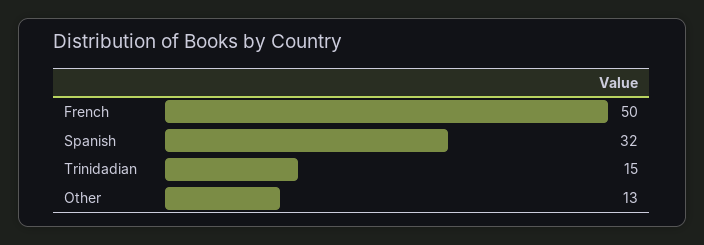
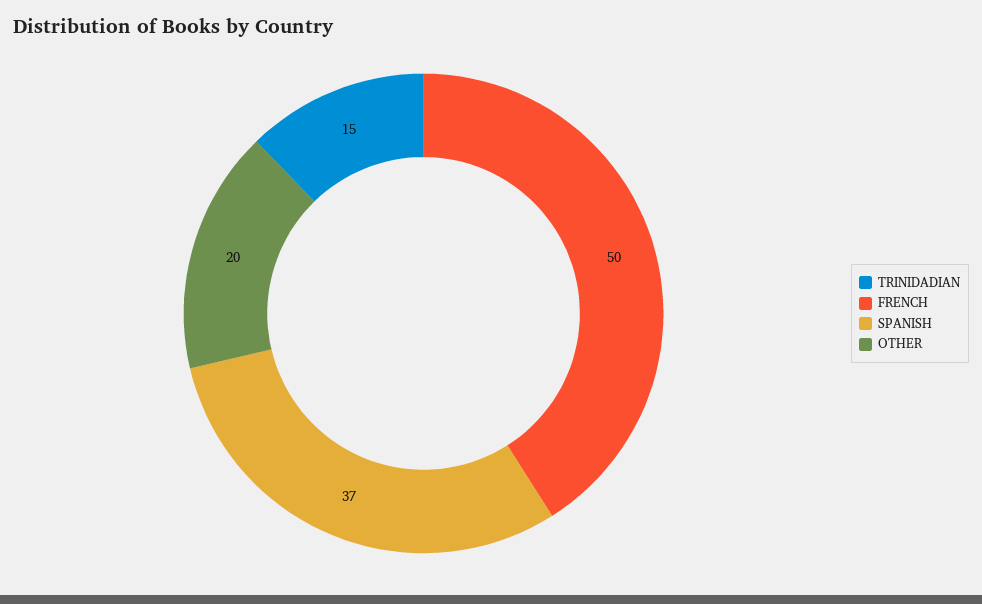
Spanish: 32 -> 37
Other: 13 -> 20

